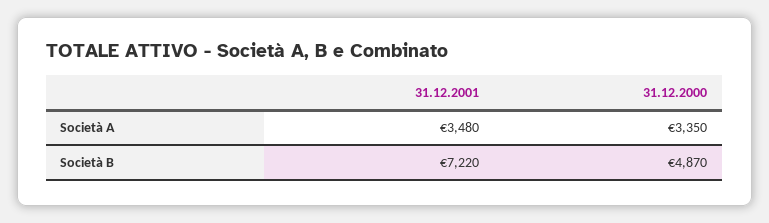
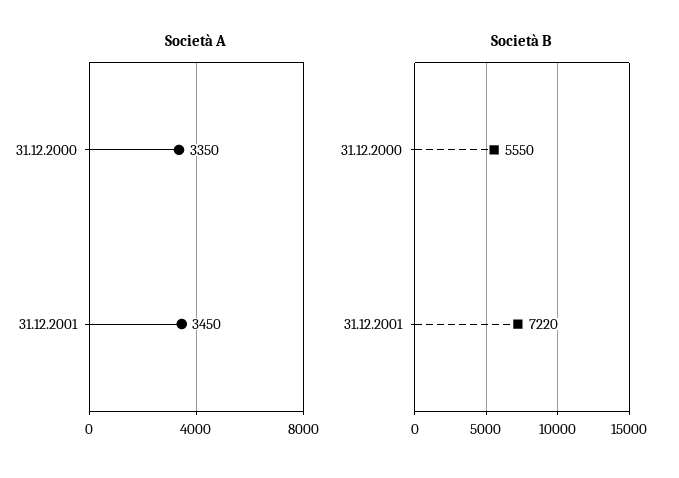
Società A, 31.12.2001: 3480 -> 3450
Società B, 31.12.2000: 4870 -> 5550

